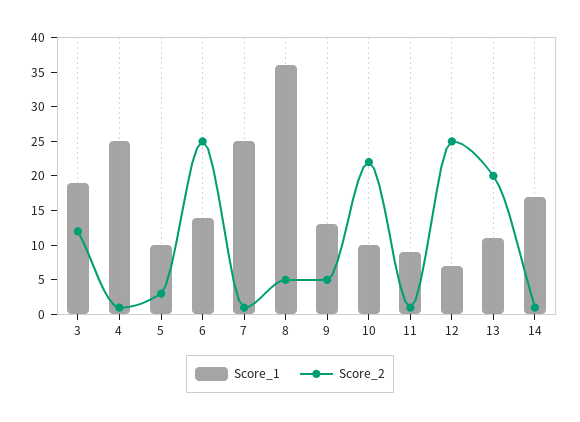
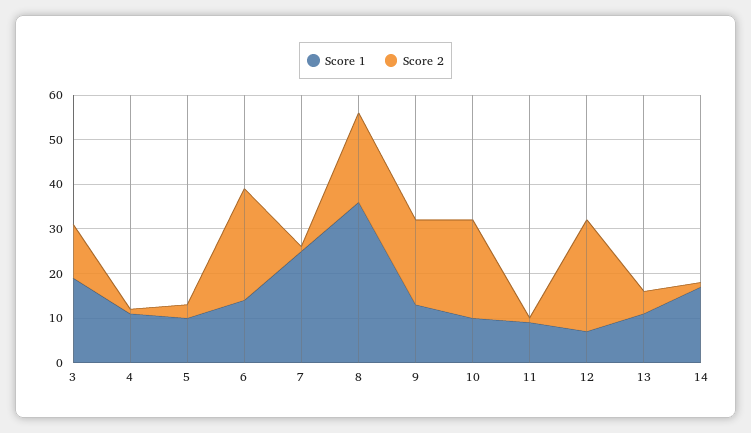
Score_1, 4: 25 -> 10
Score_2, 8: 5 -> 20
Score_2, 9: 5 -> 20
Score_2, 13: 20 -> 5

